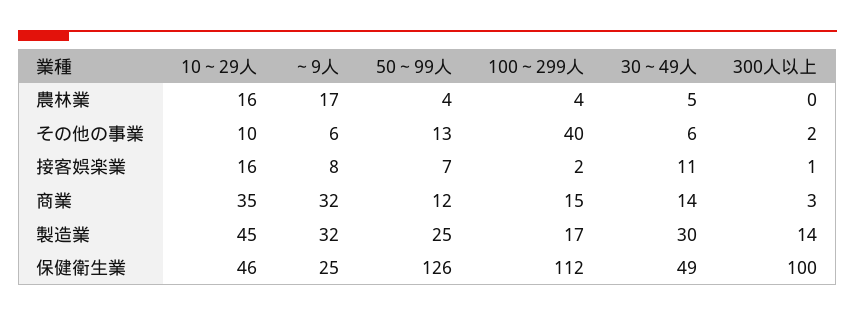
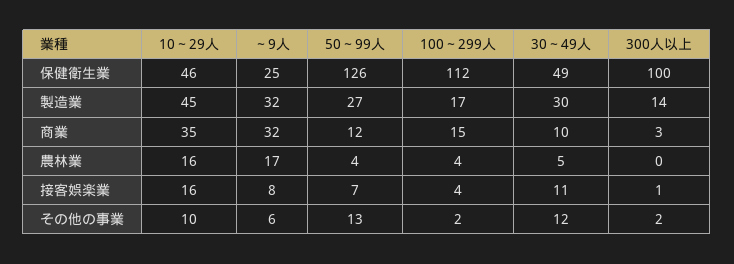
100～299人, その他の事業: 40 -> 2
30～49人, その他の事業: 6 -> 12
100～299人, 接客娯楽業: 2 -> 4
30～49人, 商業: 14 -> 10
50～99人, 製造業: 25 -> 27

